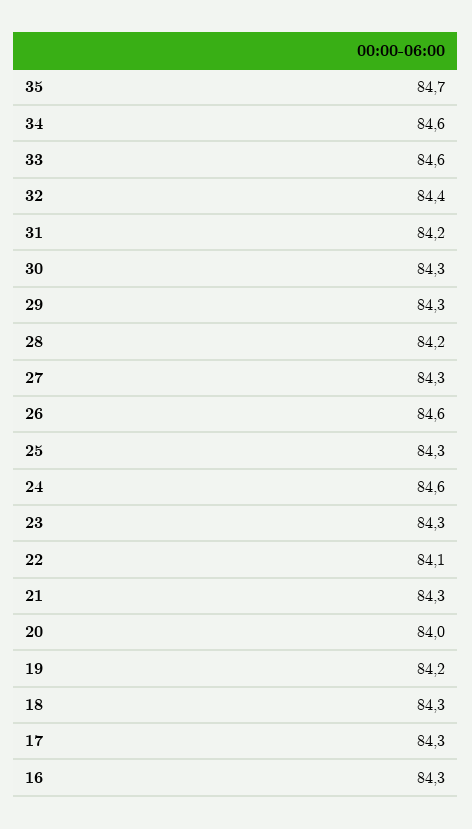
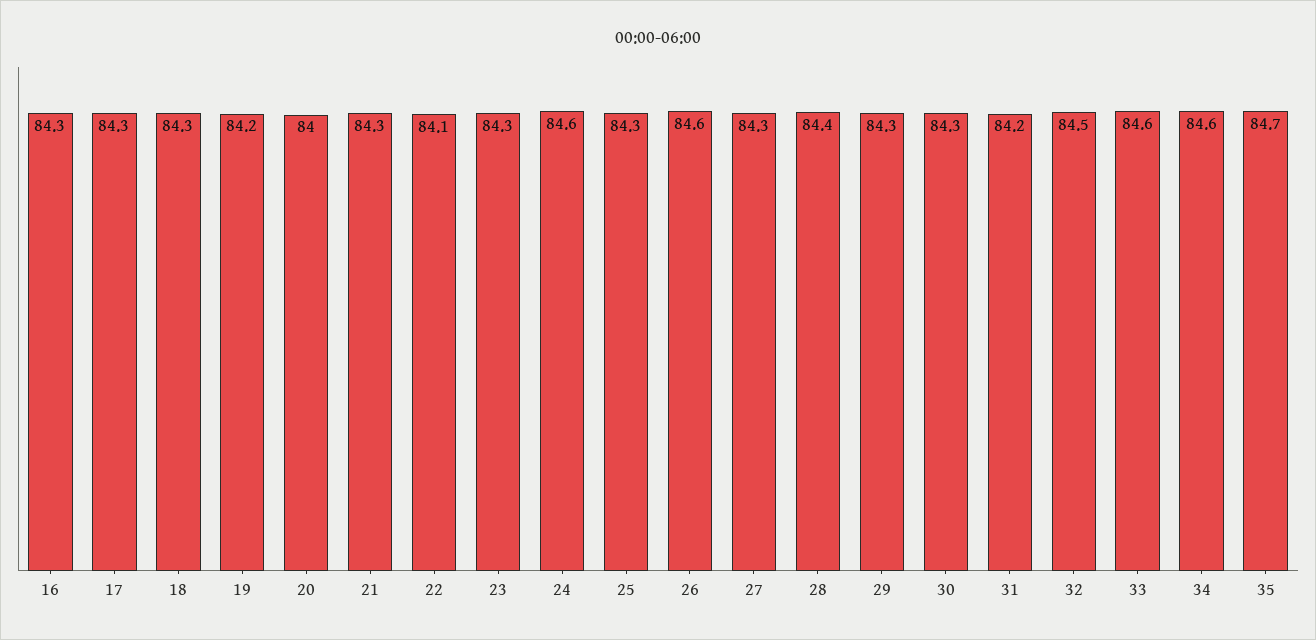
32: 84.4 -> 84.5
28: 84.2 -> 84.4

